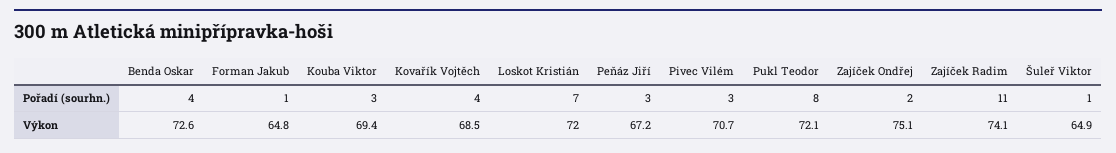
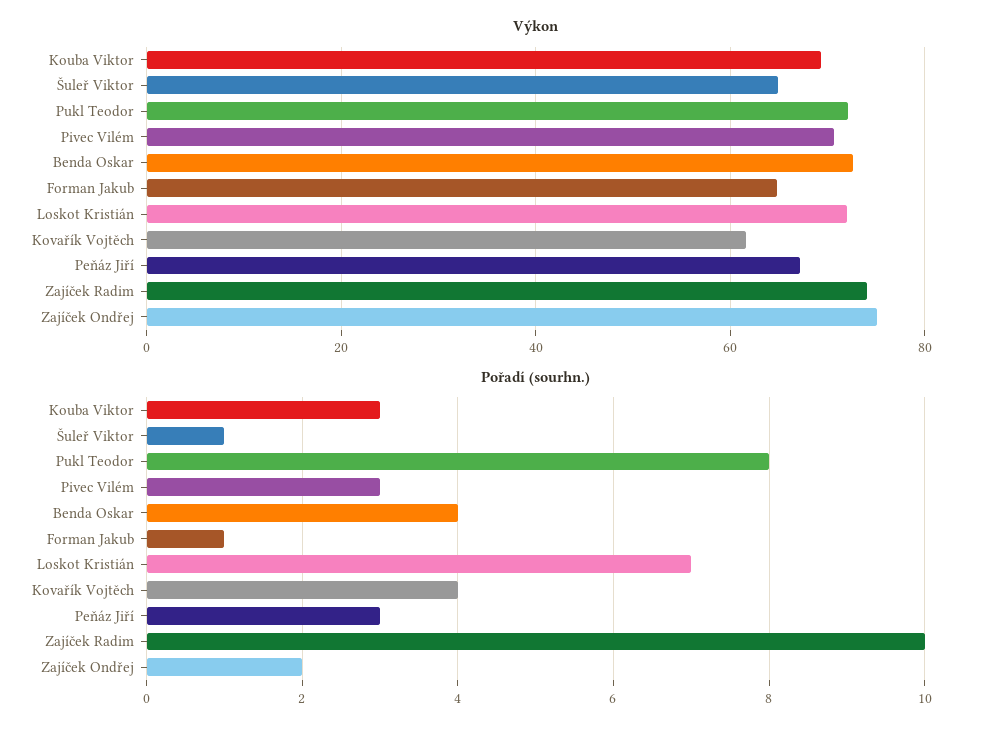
Pořadí (sourhn.), Zajíček Radim: 11 -> 10
Výkon, Kovařík Vojtěch: 68.5 -> 62

